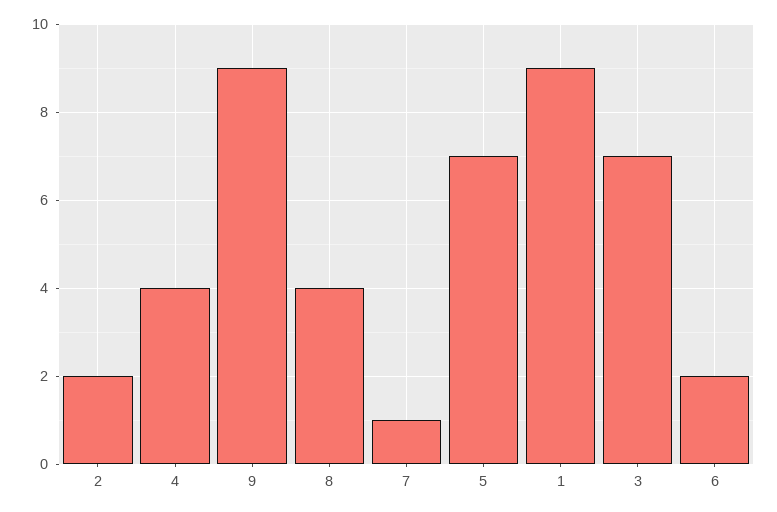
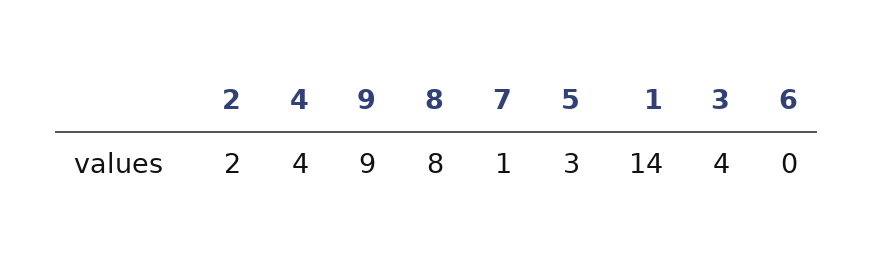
8: 4 -> 8
5: 7 -> 3
1: 9 -> 14
3: 7 -> 4
6: 2 -> 0

